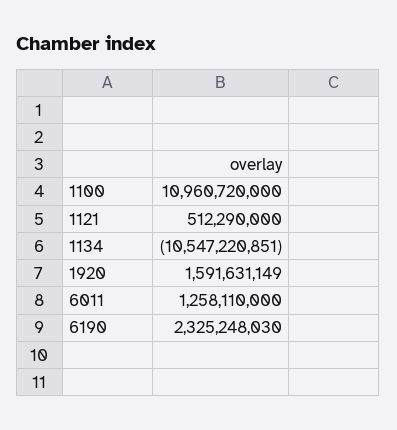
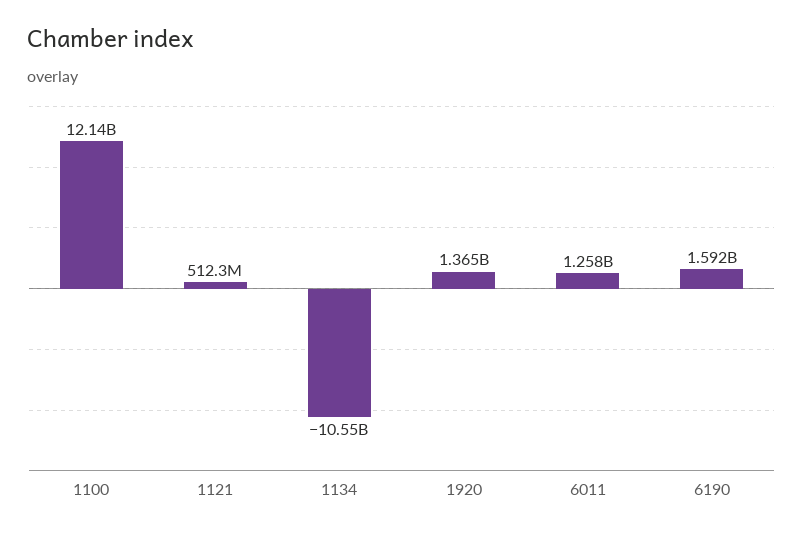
1100: 10960720000 -> 12140000000
1920: 1591631149 -> 1365000000
6190: 2325248030 -> 1592000000

